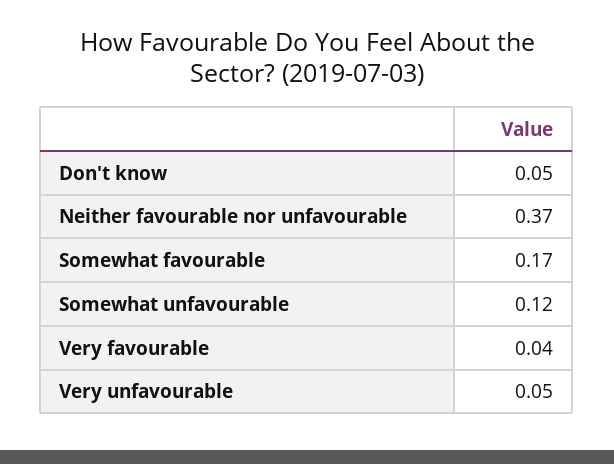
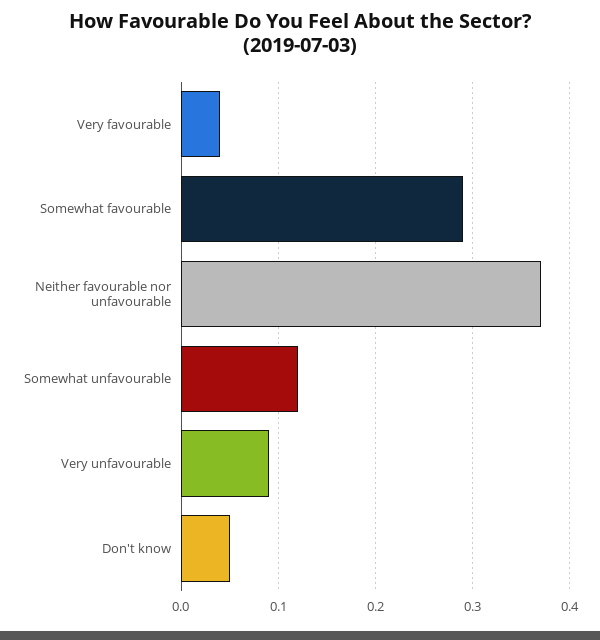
Somewhat favourable: 0.17 -> 0.29
Very unfavourable: 0.05 -> 0.09

